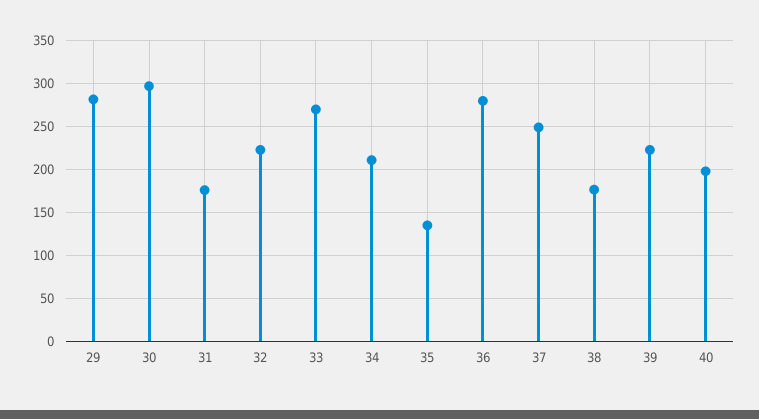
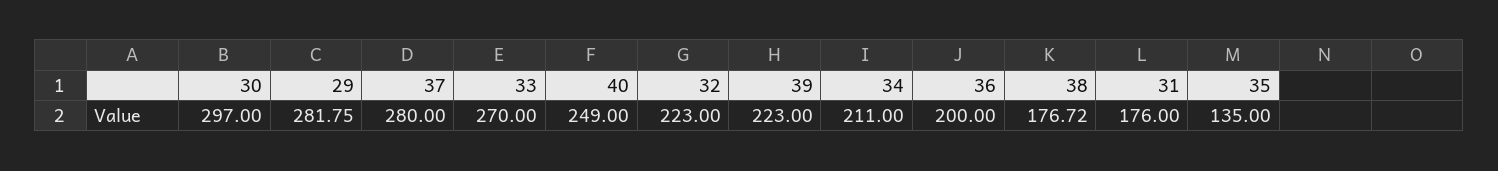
36: 280 -> 200
37: 250 -> 280
40: 200 -> 249

